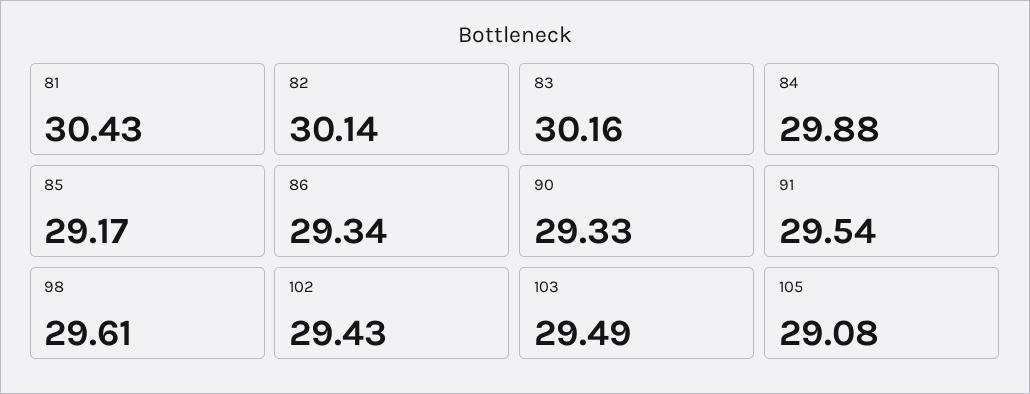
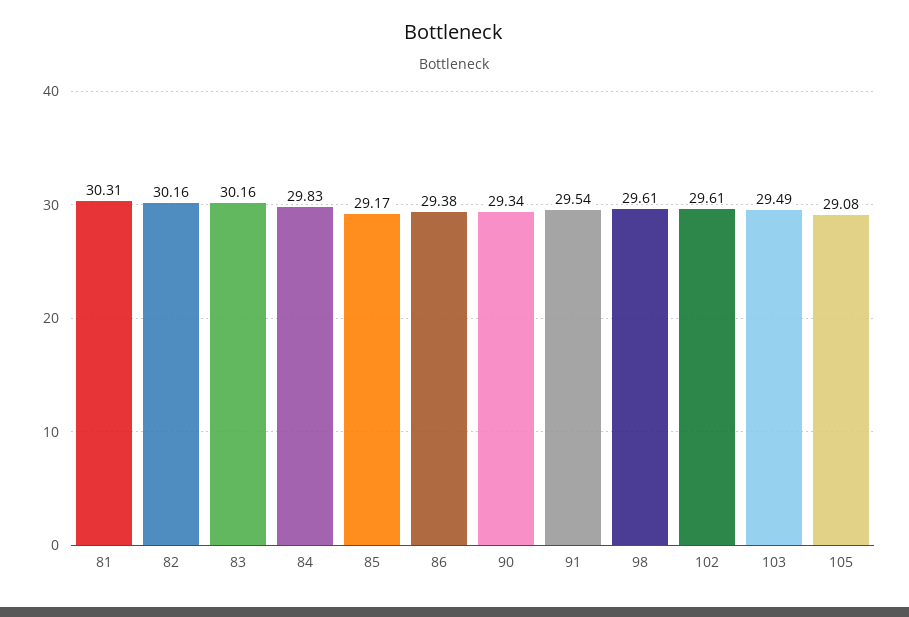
81: 30.43 -> 30.31
82: 30.14 -> 30.16
84: 29.88 -> 29.83
86: 29.34 -> 29.38
90: 29.33 -> 29.34
102: 29.43 -> 29.61

